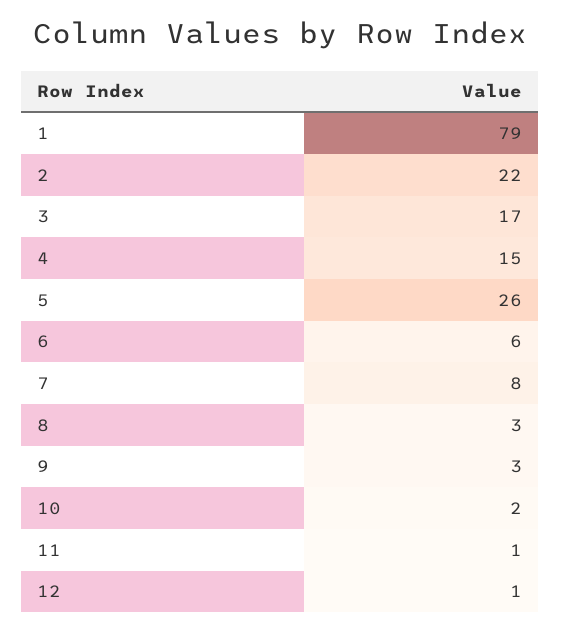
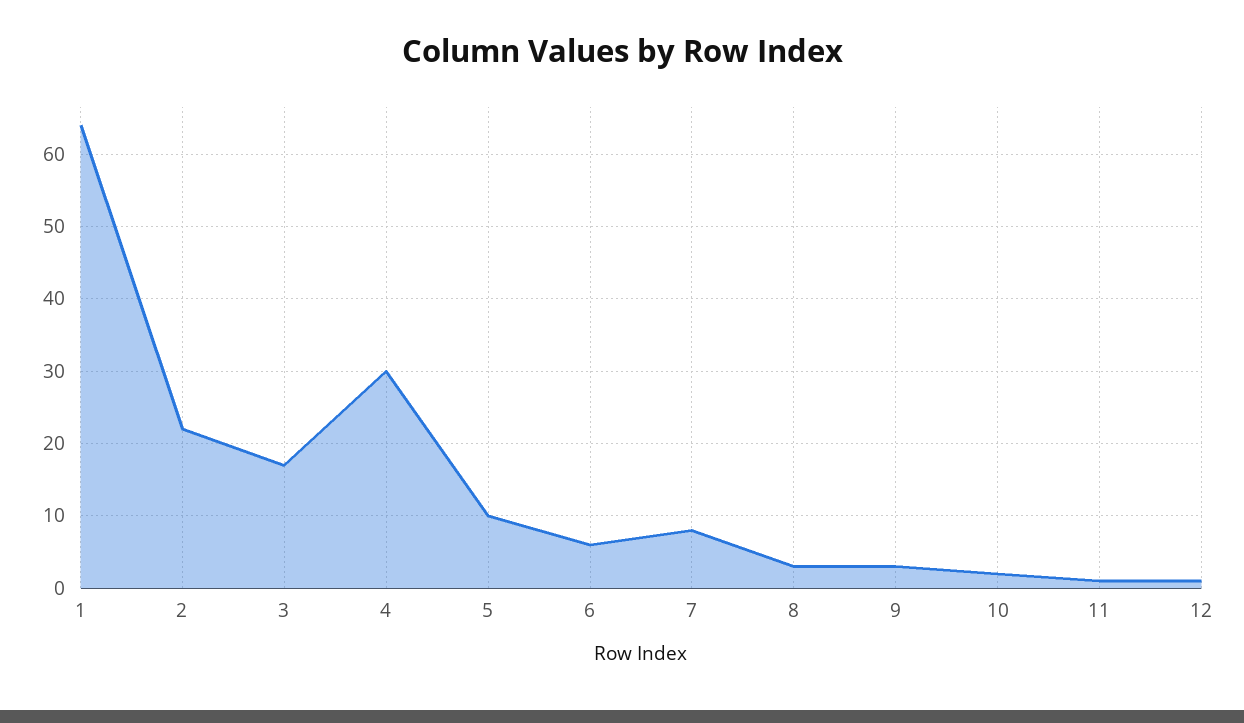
1: 79 -> 64
4: 15 -> 30
5: 26 -> 10

